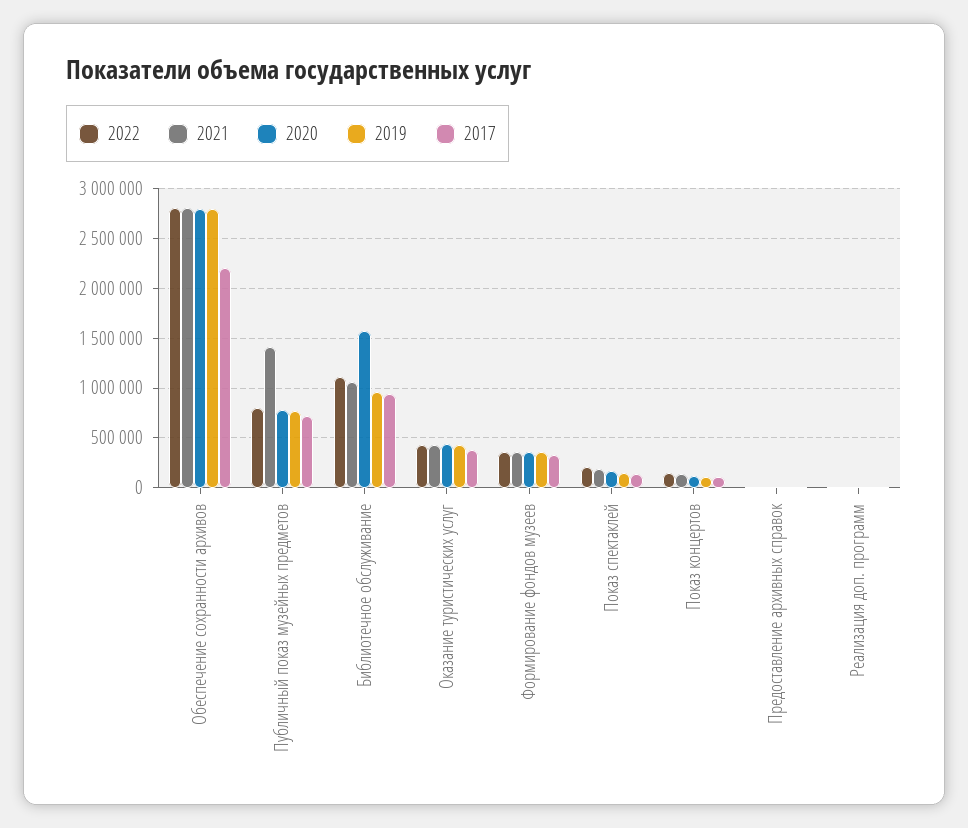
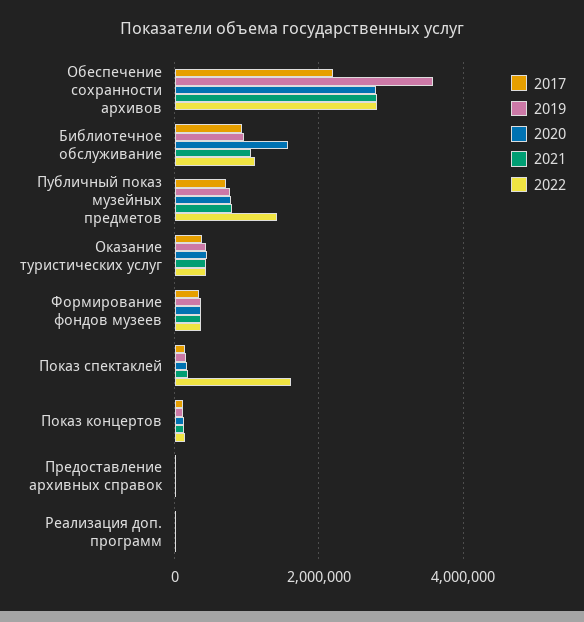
2019, Обеспечение сохранности архивов: 2800000 -> 3600000
2022, Публичный показ музейных предметов: 800000 -> 1400000
2021, Публичный показ музейных предметов: 1400000 -> 800000
2022, Показ спектаклей: 200000 -> 1600000

